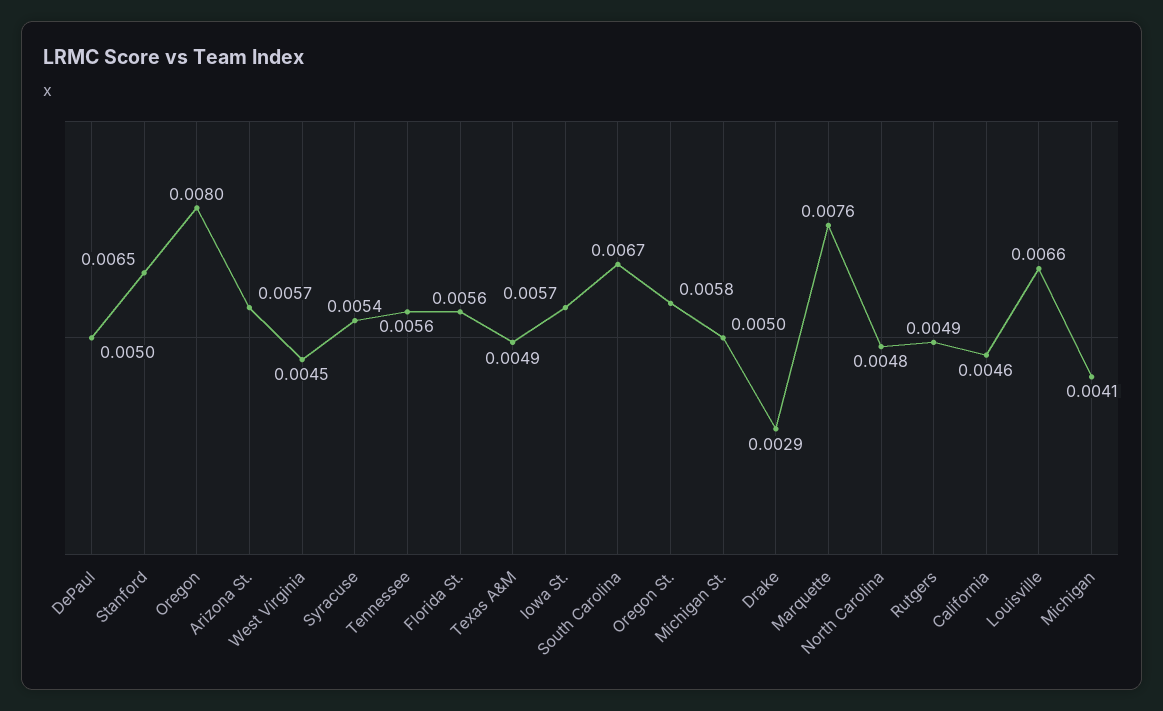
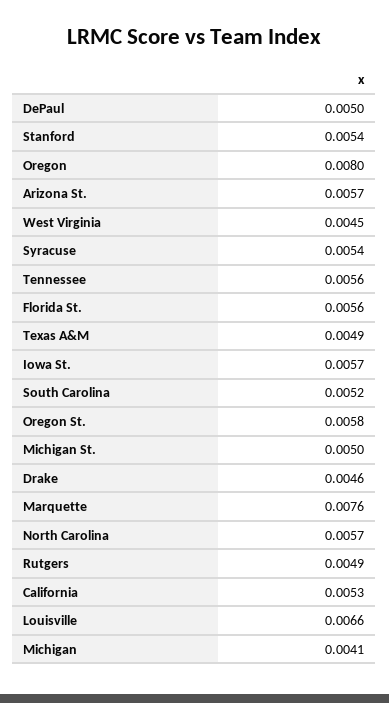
Stanford: 0.0065 -> 0.0054
South Carolina: 0.0067 -> 0.0052
Drake: 0.0029 -> 0.0046
North Carolina: 0.0048 -> 0.0057
California: 0.0046 -> 0.0053

